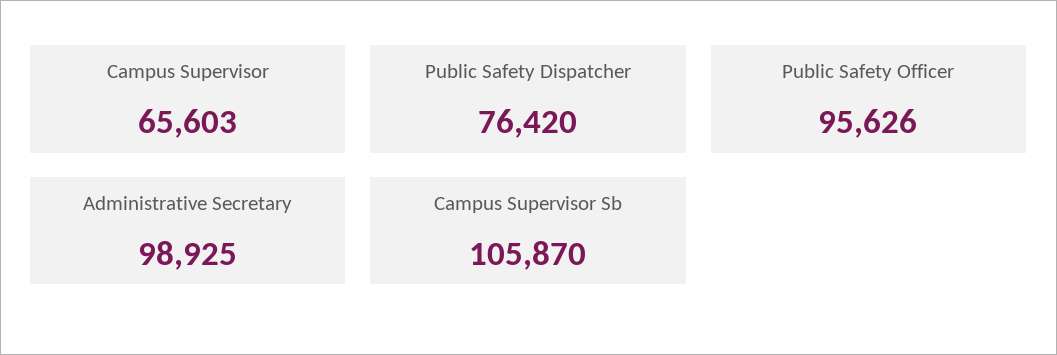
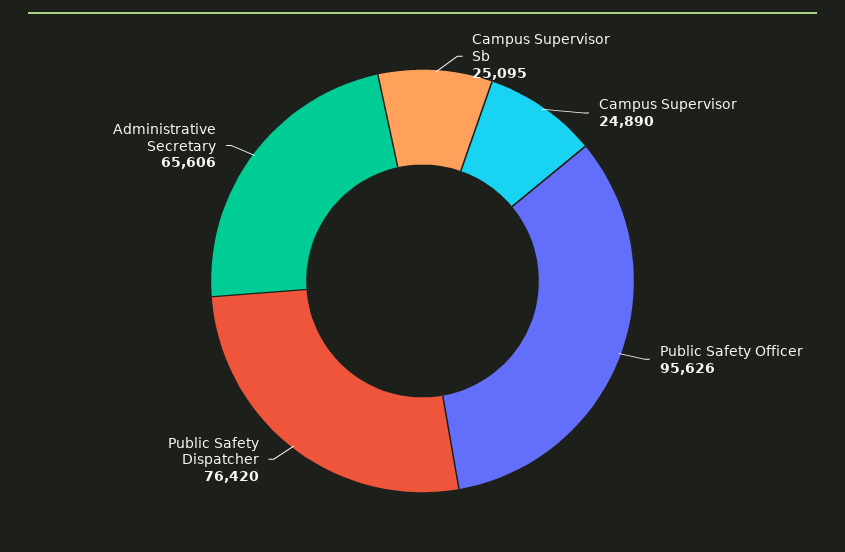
Campus Supervisor: 65603 -> 24890
Administrative Secretary: 98925 -> 65606
Campus Supervisor Sb: 105870 -> 25095

